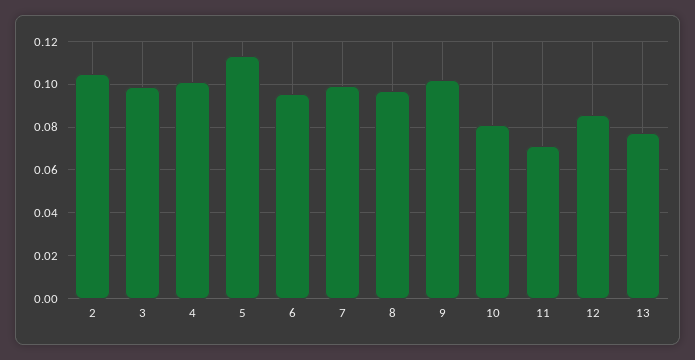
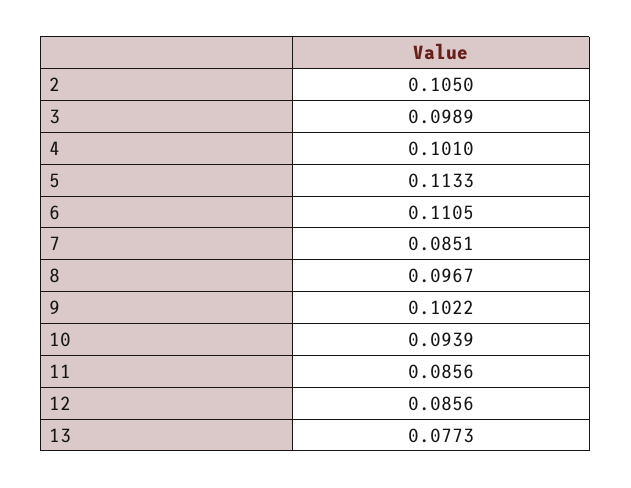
6: 0.095 -> 0.1105
7: 0.1 -> 0.0851
10: 0.08 -> 0.0939
11: 0.07 -> 0.0856

